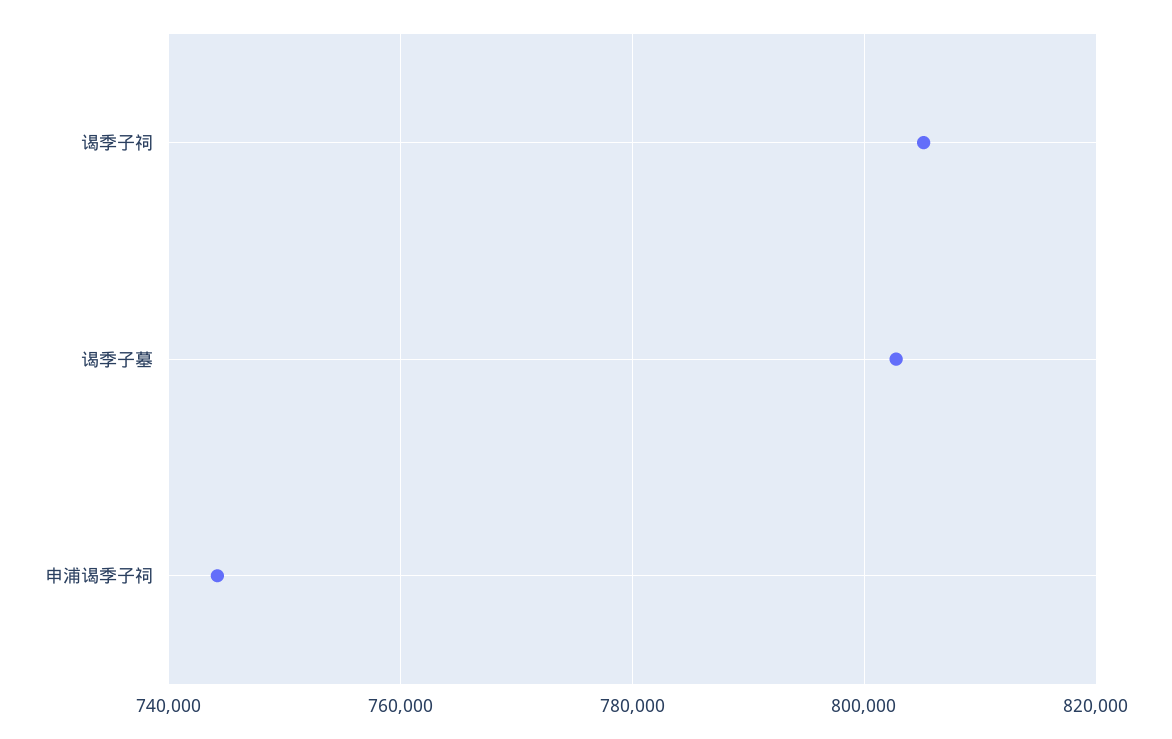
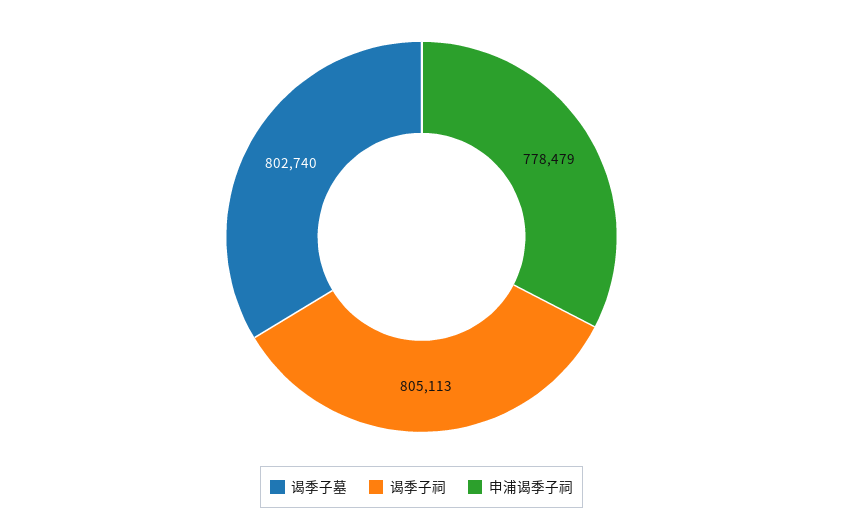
申浦谒季子祠: 744000 -> 778479

